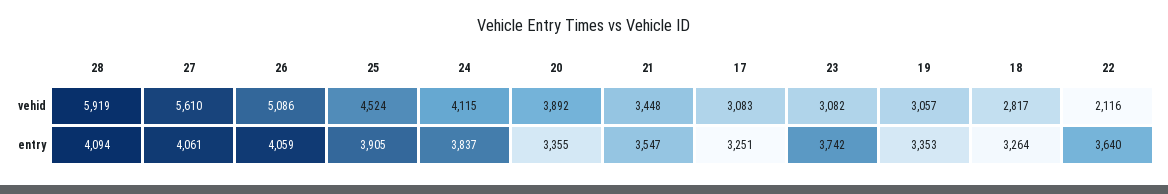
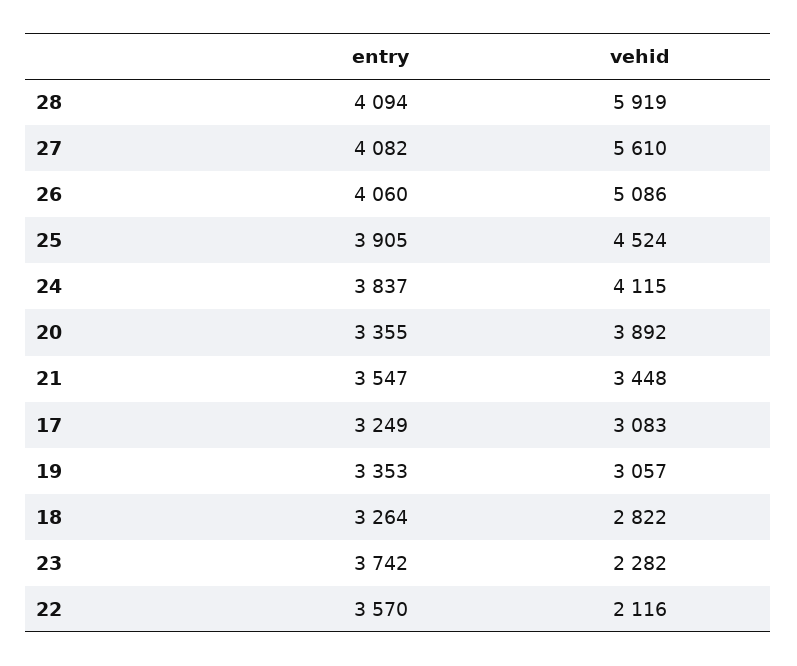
23, vehid: 3082 -> 2282
18, vehid: 2817 -> 2822
27, entry: 4061 -> 4082
26, entry: 4059 -> 4060
17, entry: 3251 -> 3249
22, entry: 3640 -> 3570

